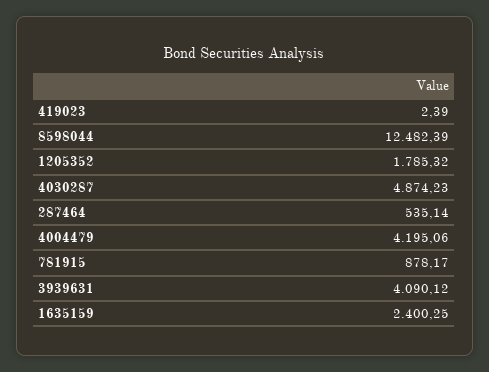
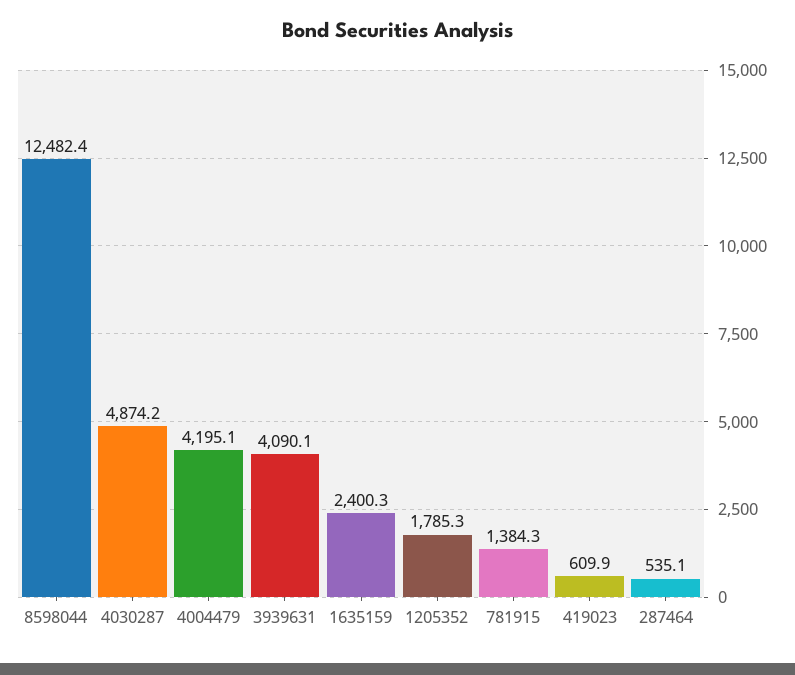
419023: 2.39 -> 609.9
781915: 878.17 -> 1384.3

